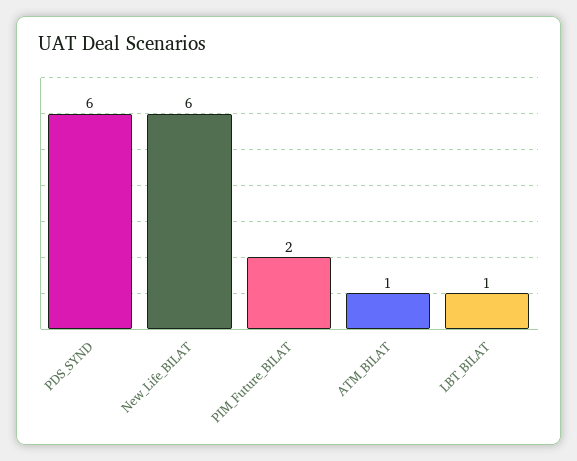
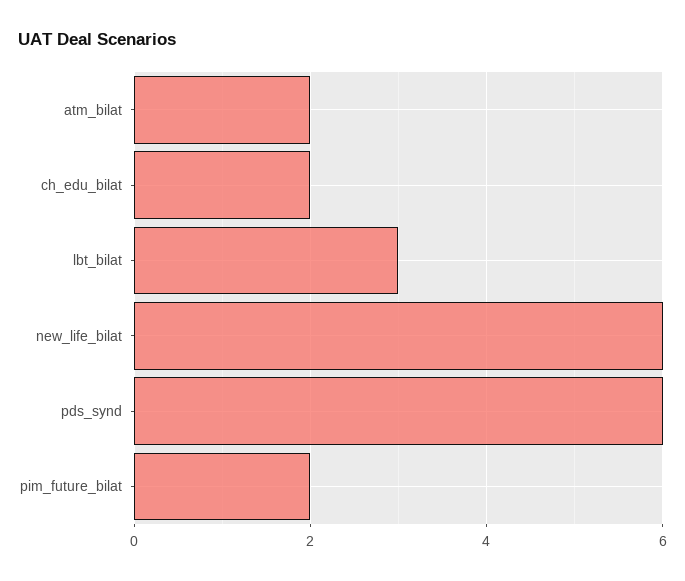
ATM_BILAT: 1 -> 2
LBT_BILAT: 1 -> 3
ch_edu_bilat: none -> 2

